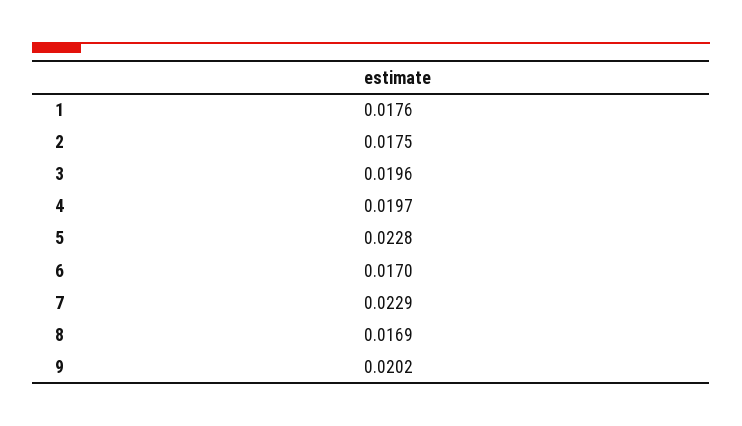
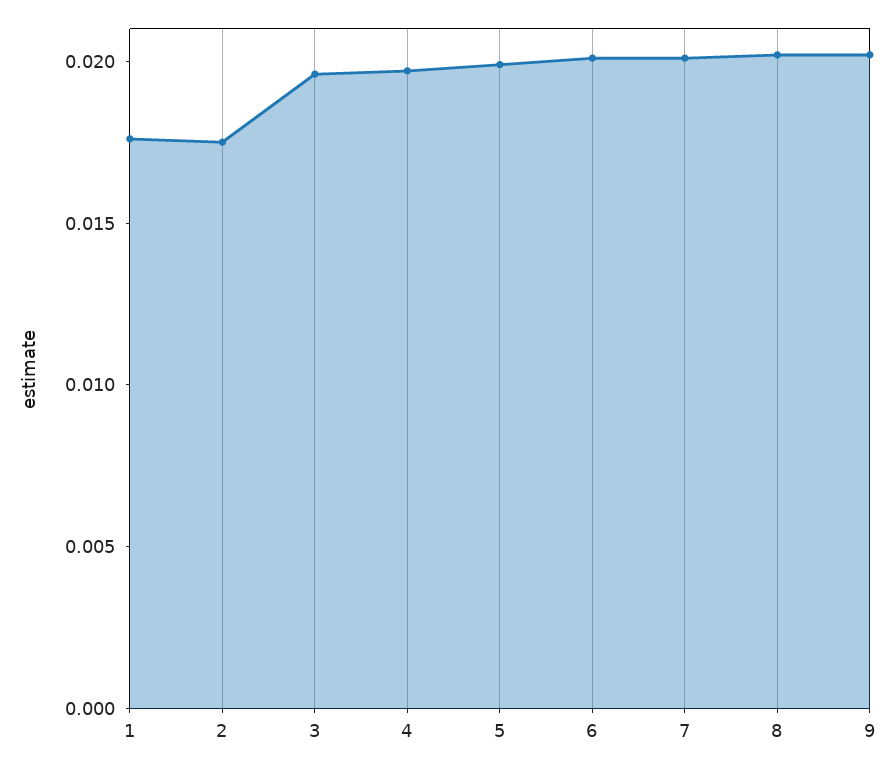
5: 0.0228 -> 0.02
6: 0.017 -> 0.02
7: 0.0229 -> 0.02
8: 0.0169 -> 0.02

